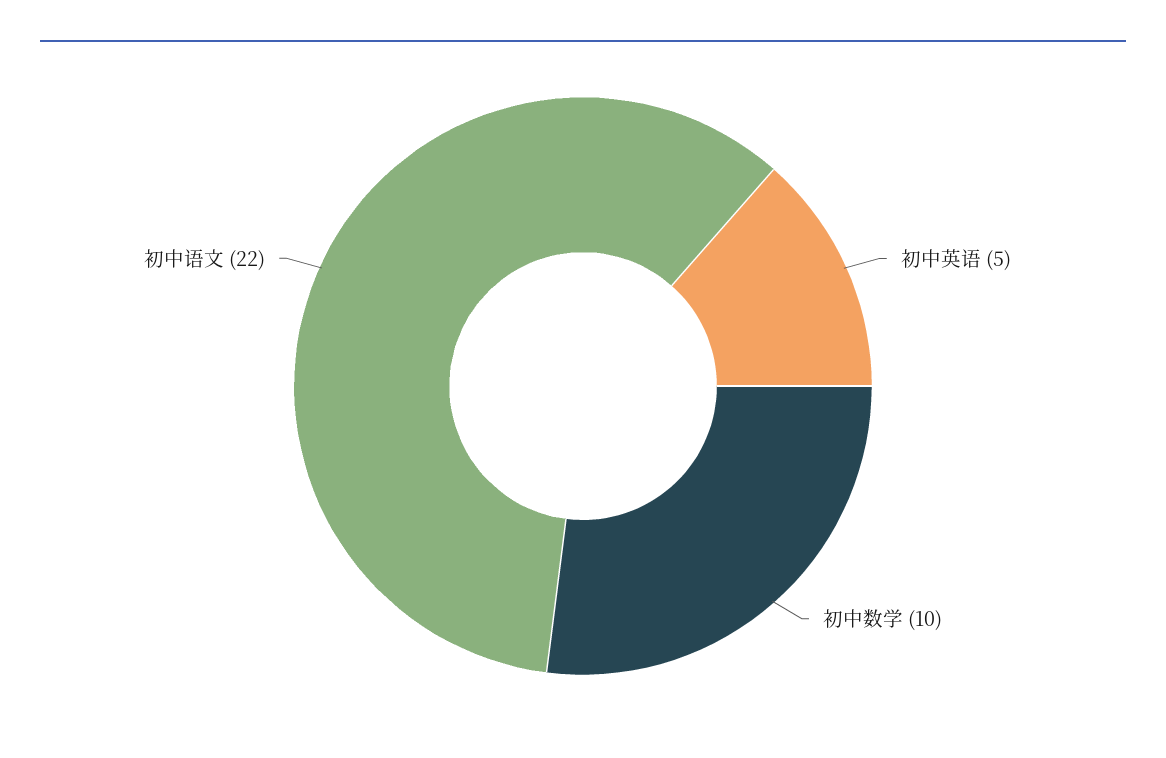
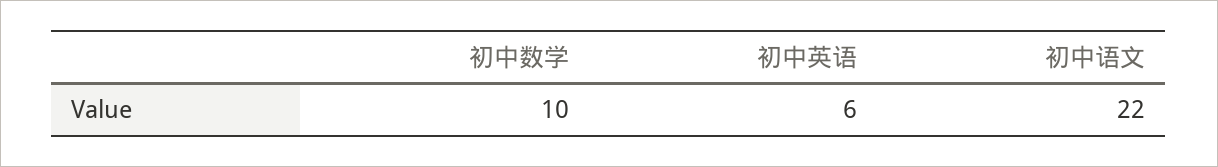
初中英语: 5 -> 6

